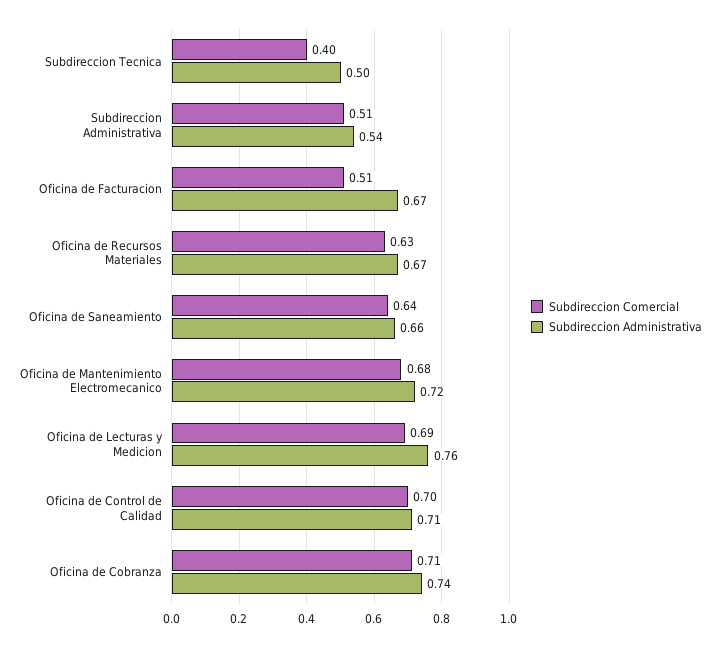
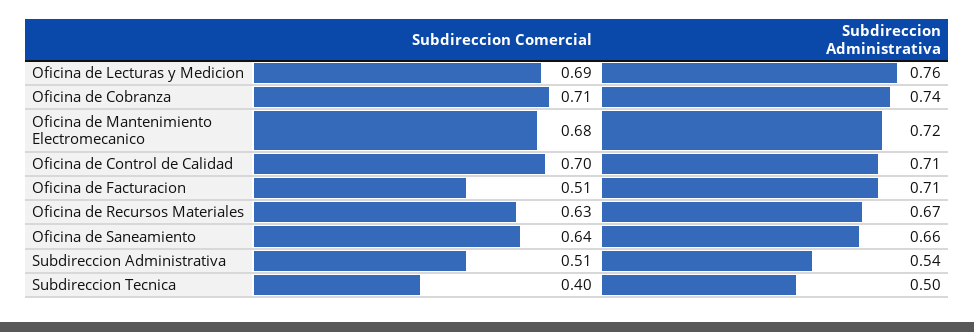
Subdireccion Administrativa, Oficina de Facturacion: 0.67 -> 0.71

